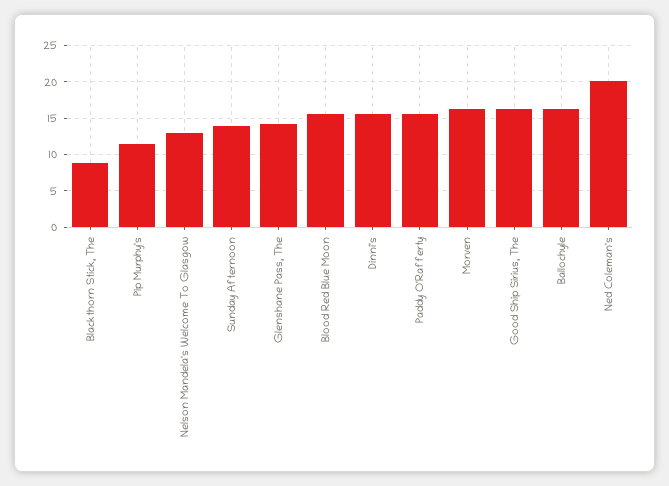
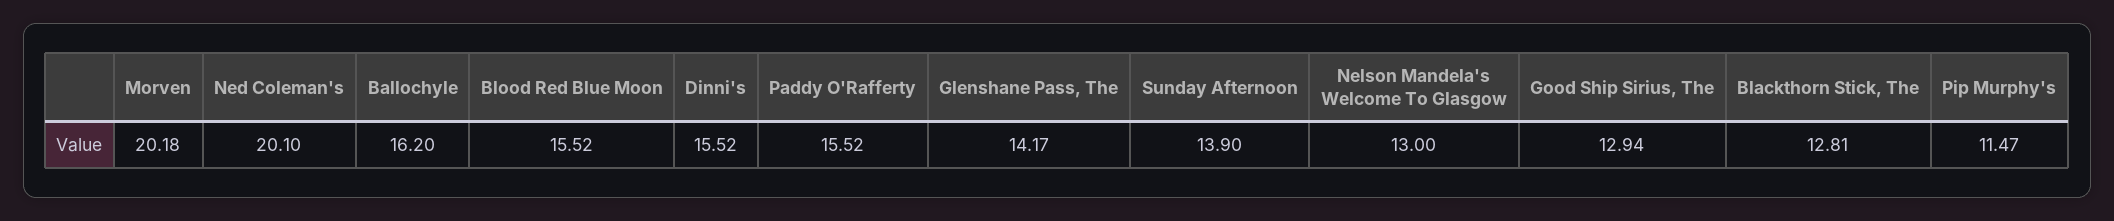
Blackthorn Stick, The: 9 -> 12.81
Morven: 16 -> 20.18
Good Ship Sirius, The: 16 -> 12.94

